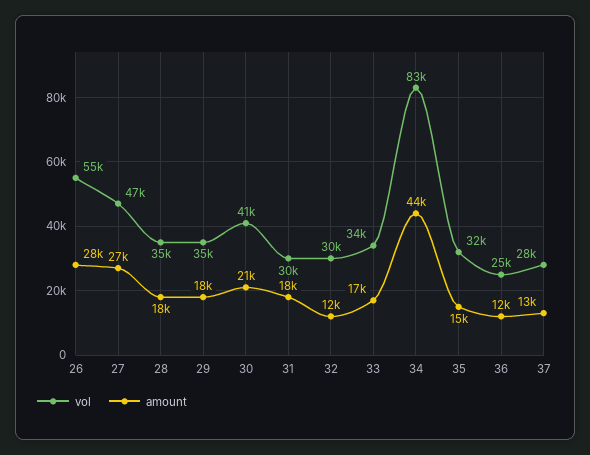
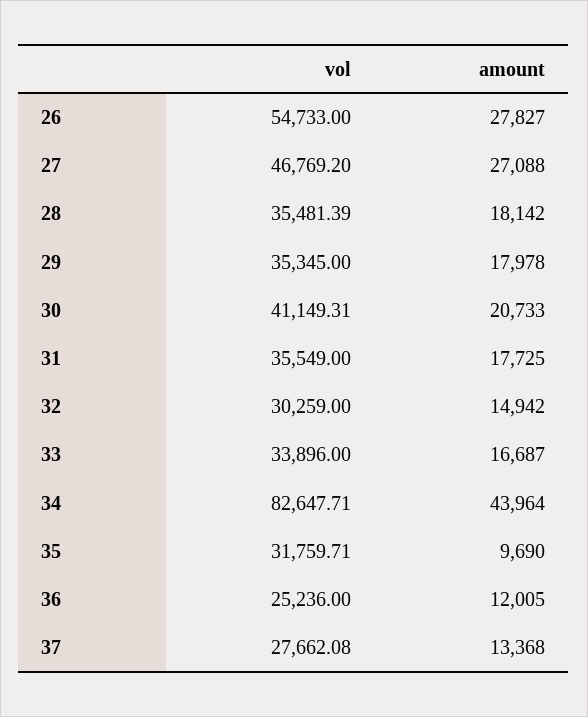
vol, 31: 30000 -> 35549
amount, 32: 12000 -> 14942
amount, 35: 15000 -> 9690

